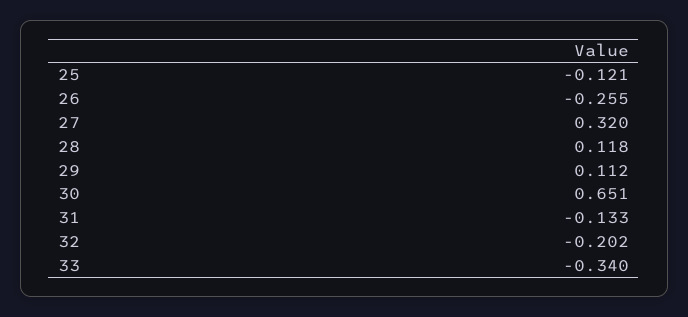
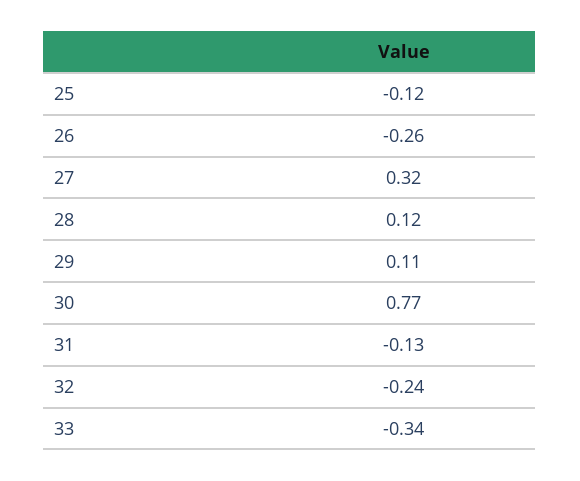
30: 0.651 -> 0.77
32: -0.202 -> -0.24

